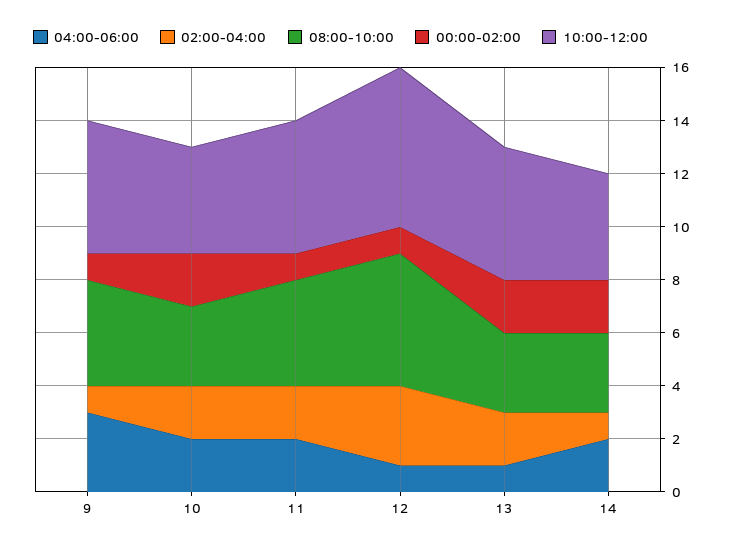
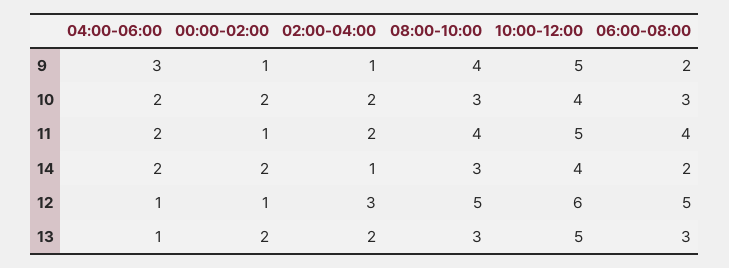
06:00-08:00, 9: none -> 2
06:00-08:00, 10: none -> 3
06:00-08:00, 11: none -> 4
06:00-08:00, 14: none -> 2
06:00-08:00, 12: none -> 5
06:00-08:00, 13: none -> 3

